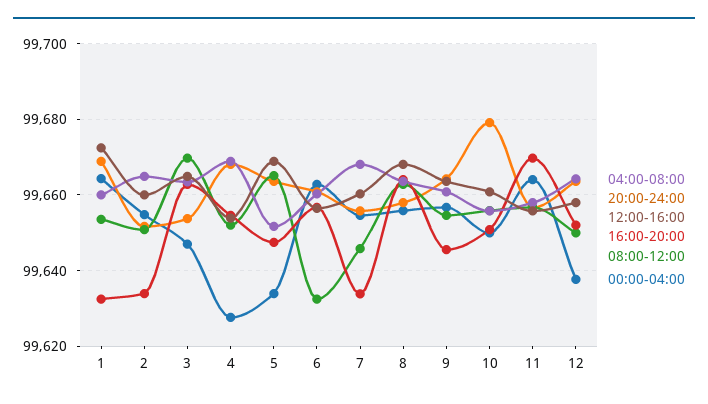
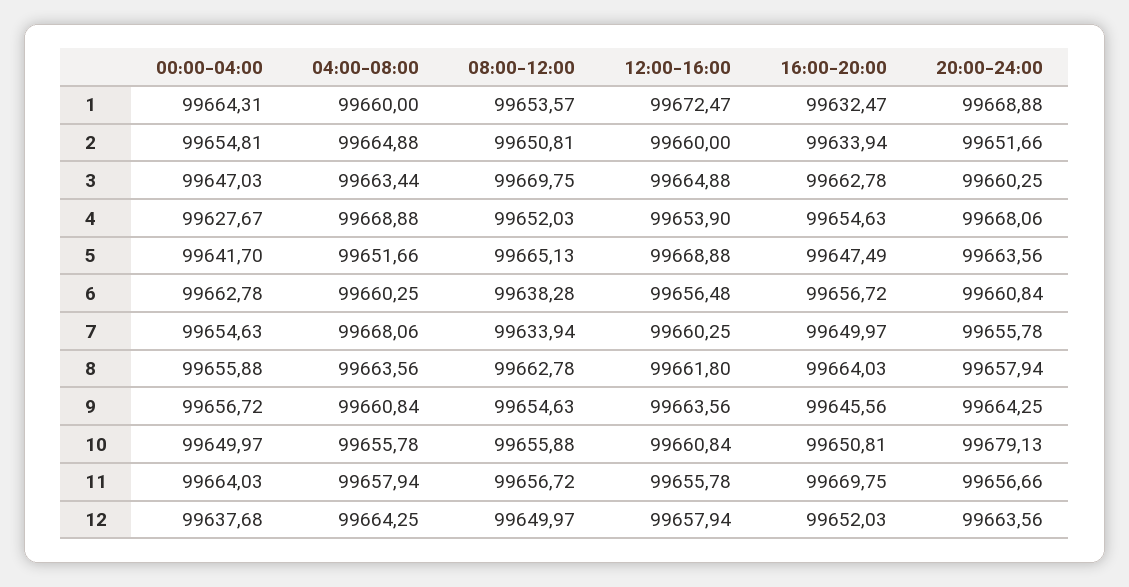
20:00-24:00, 3: 99654 -> 99660.25
00:00-04:00, 5: 99634 -> 99641.7
08:00-12:00, 6: 99632 -> 99638.28
16:00-20:00, 7: 99634 -> 99649.97
08:00-12:00, 7: 99646 -> 99633.94
12:00-16:00, 8: 99668 -> 99661.8

